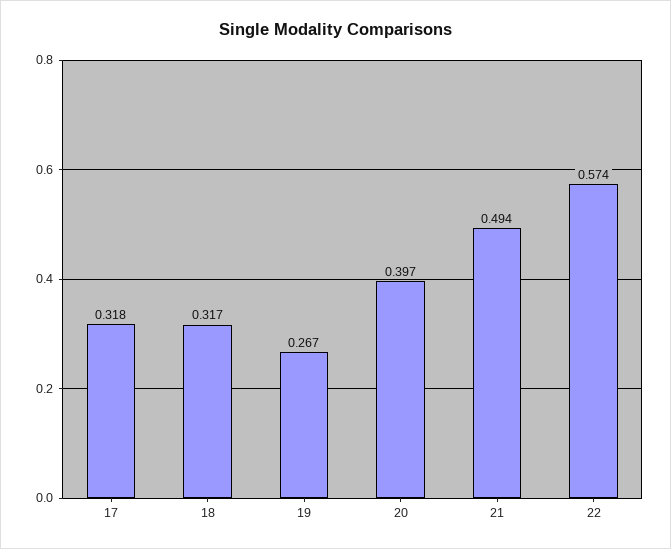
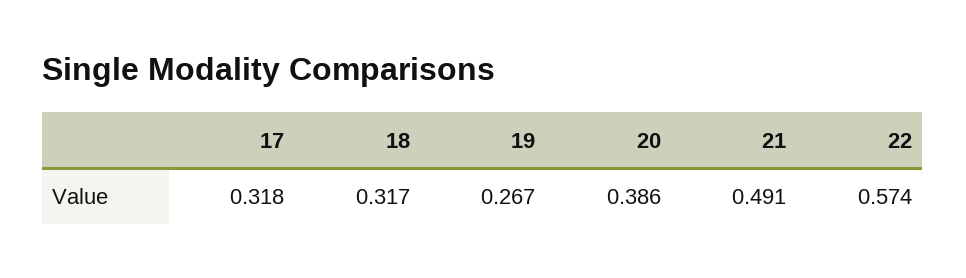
20: 0.397 -> 0.386
21: 0.494 -> 0.491

